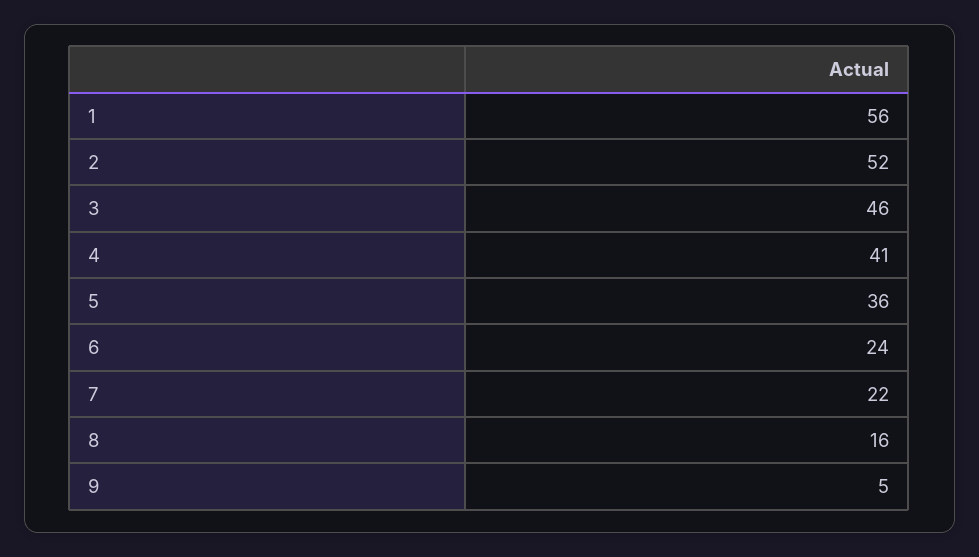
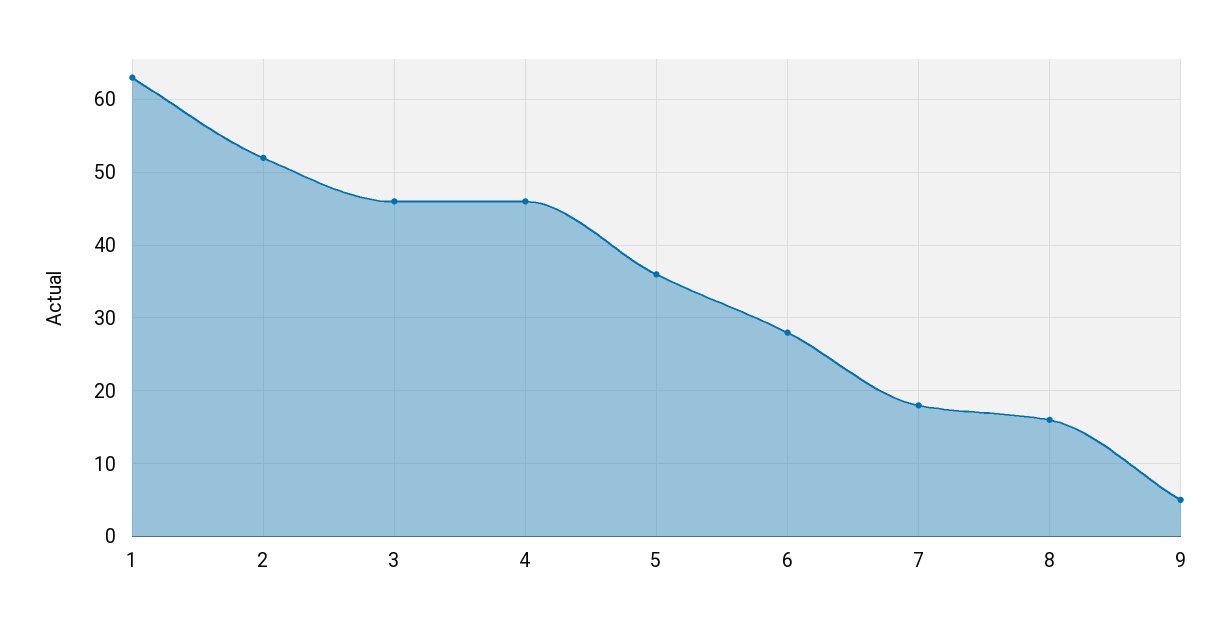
1: 56 -> 63
4: 41 -> 46
6: 24 -> 28
7: 22 -> 18

